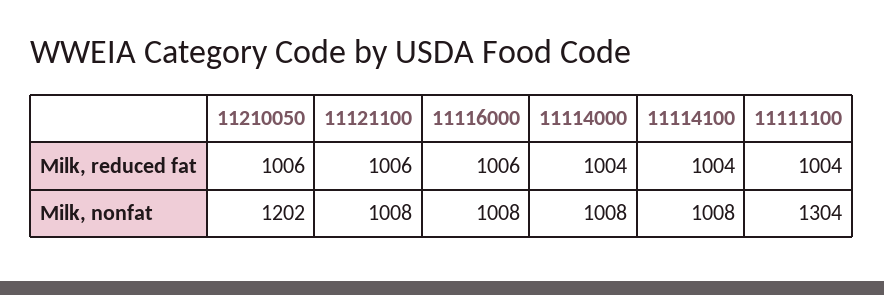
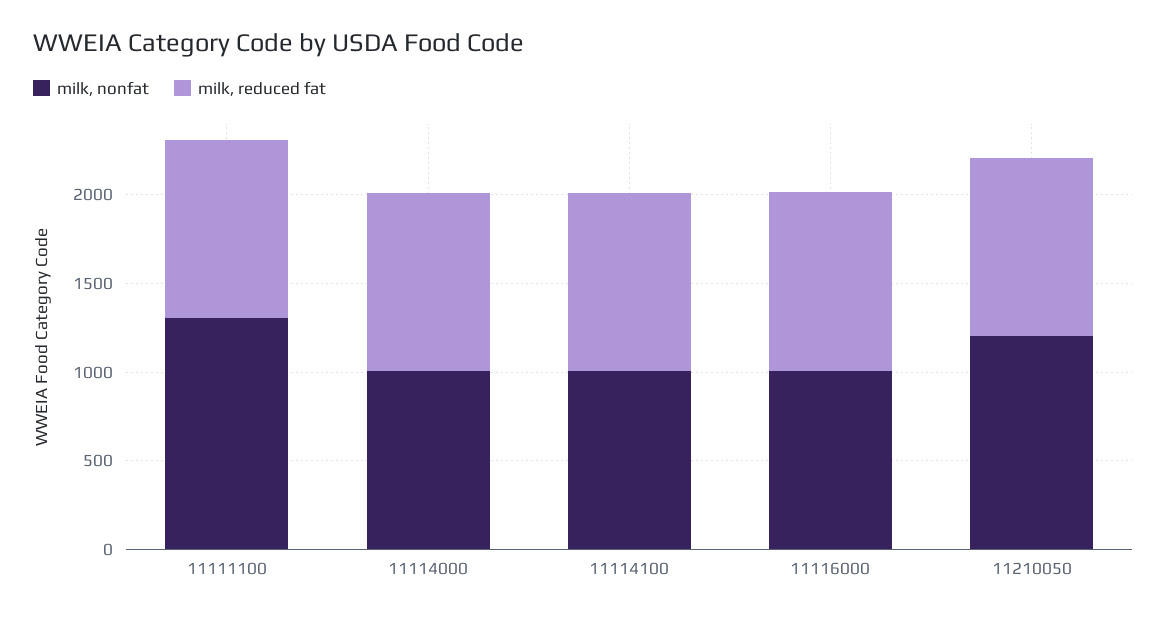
Milk, reduced fat, 11121100: 1006 -> none
Milk, nonfat, 11121100: 1008 -> none

